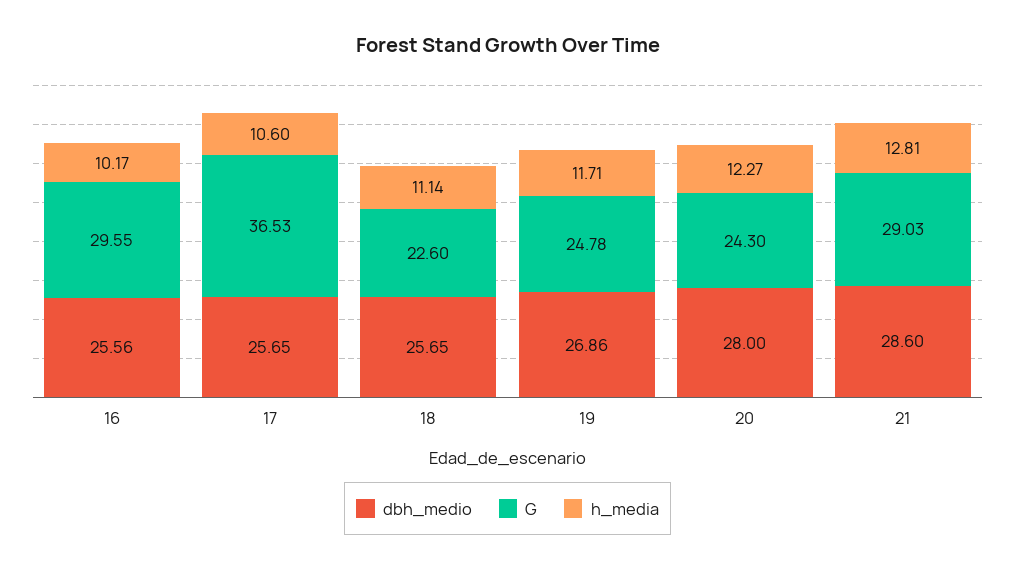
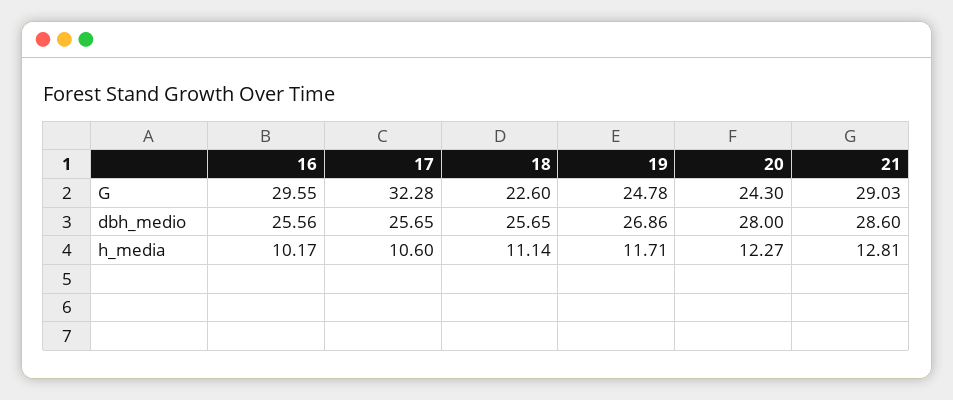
G, 17: 36.53 -> 32.28

